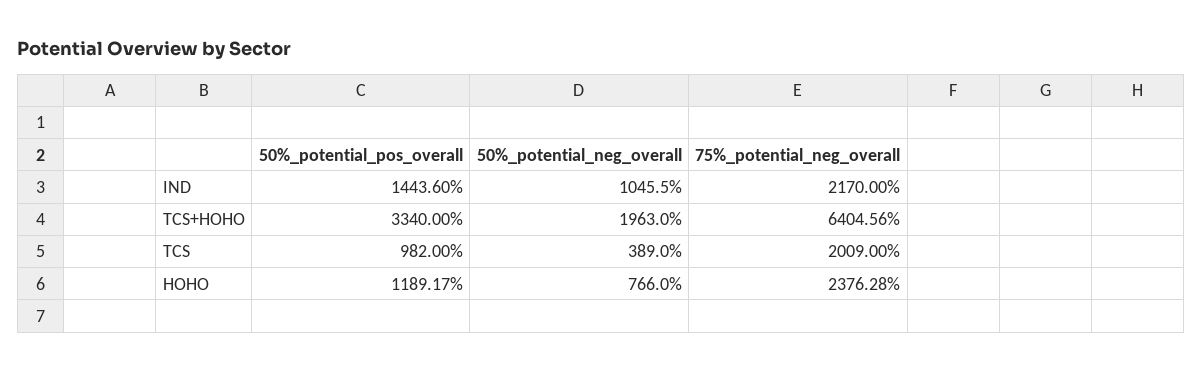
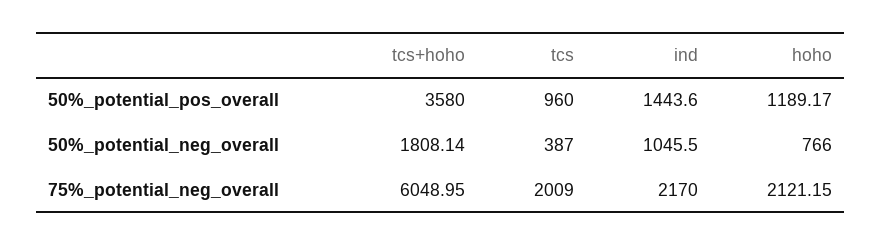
50%_potential_pos_overall, TCS+HOHO: 3340 -> 3580
50%_potential_neg_overall, TCS+HOHO: 1963 -> 1808.14
75%_potential_neg_overall, TCS+HOHO: 6404.56 -> 6048.95
50%_potential_pos_overall, TCS: 982 -> 960
50%_potential_neg_overall, TCS: 389 -> 387
75%_potential_neg_overall, HOHO: 2376.28 -> 2121.15

